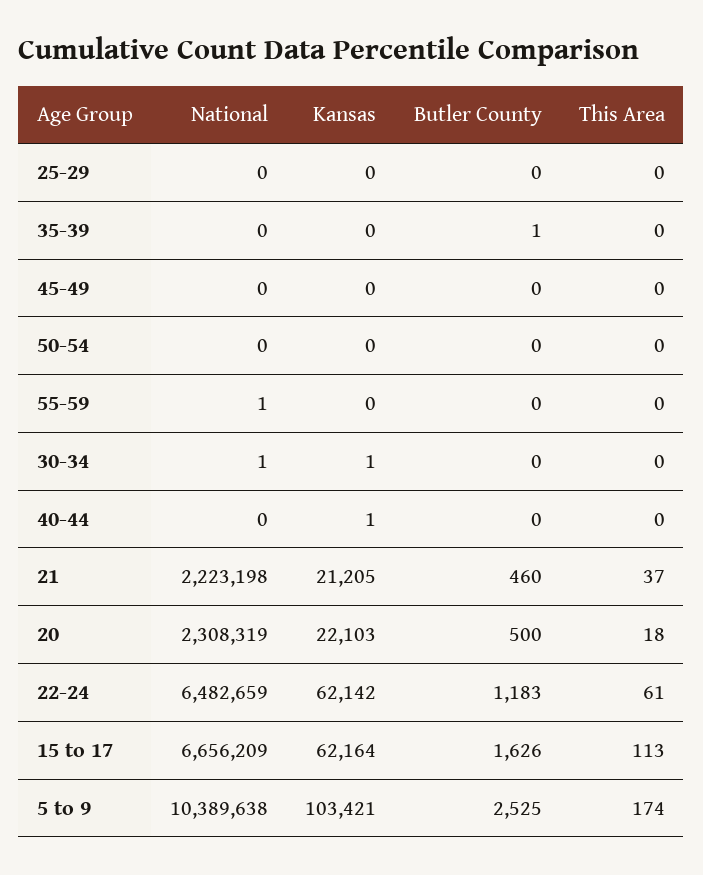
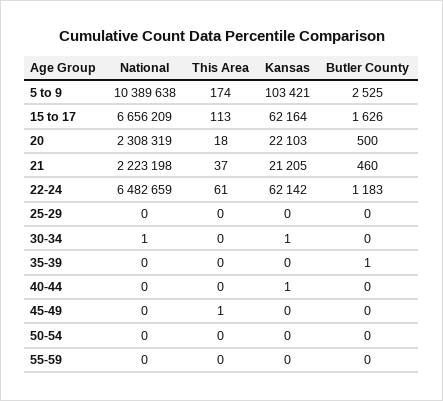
This Area, 45-49: 0 -> 1
National, 55-59: 1 -> 0

